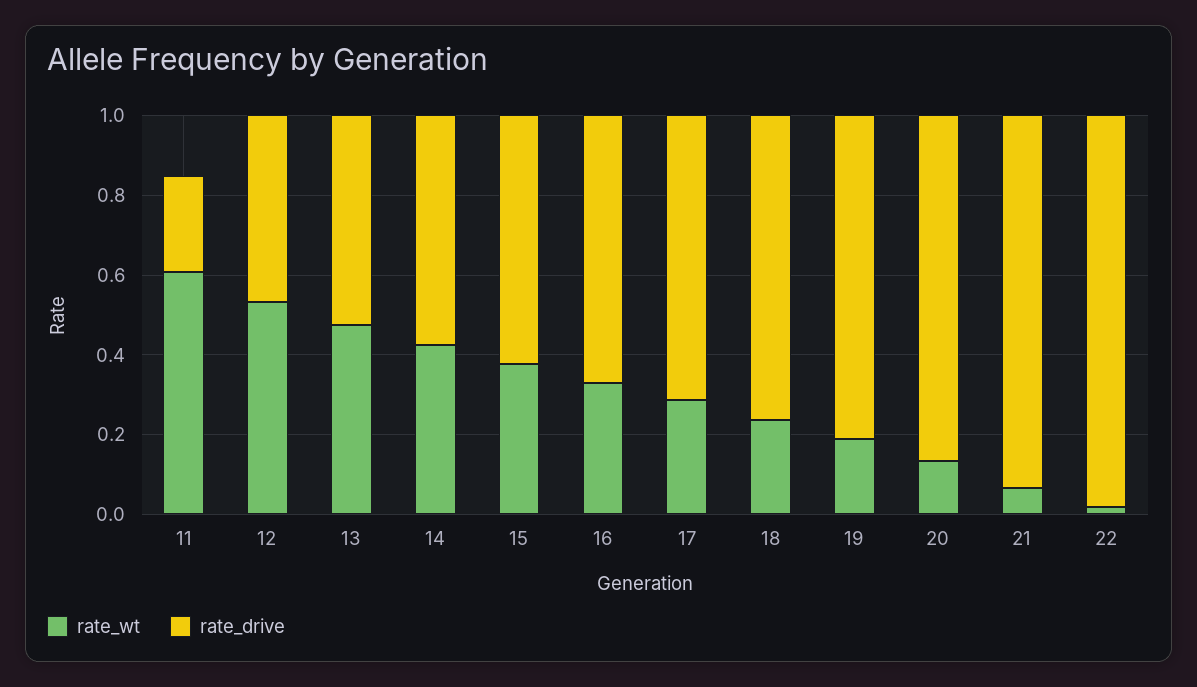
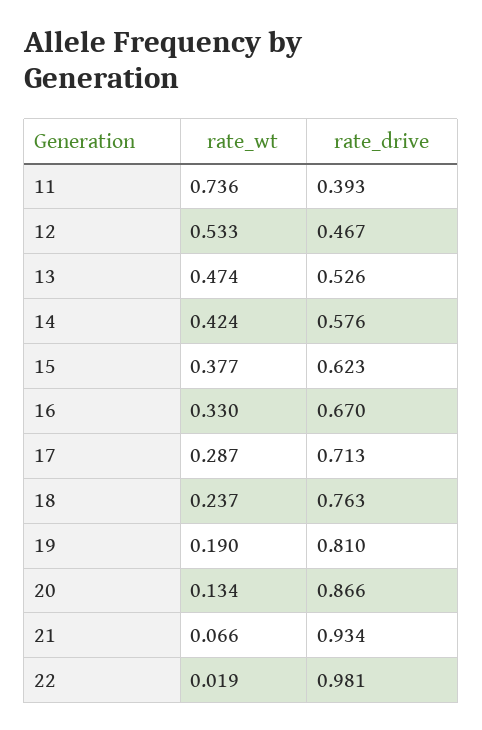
rate_wt, 11: 0.6 -> 0.736
rate_drive, 11: 0.25 -> 0.393

